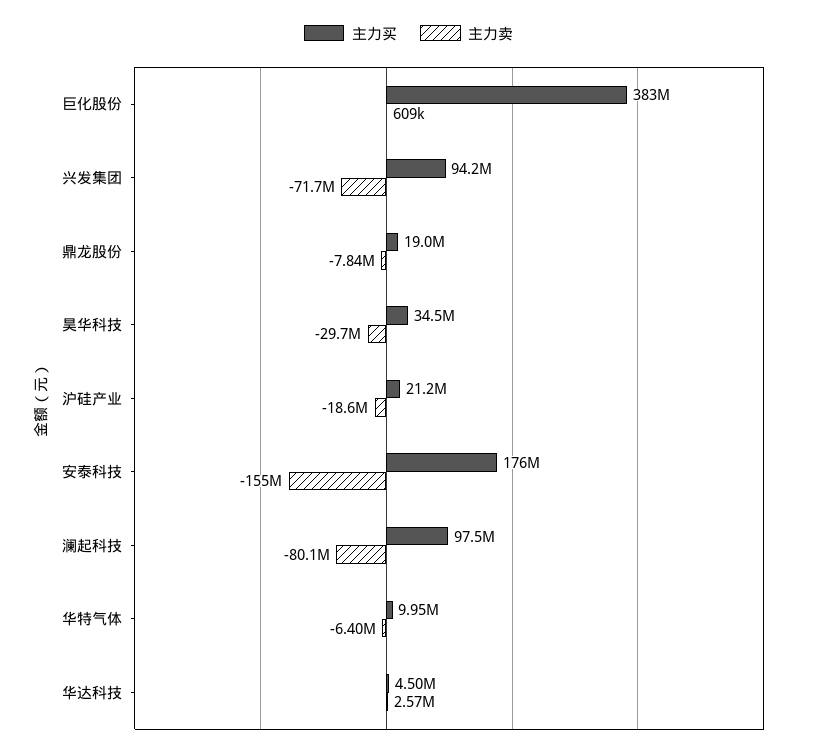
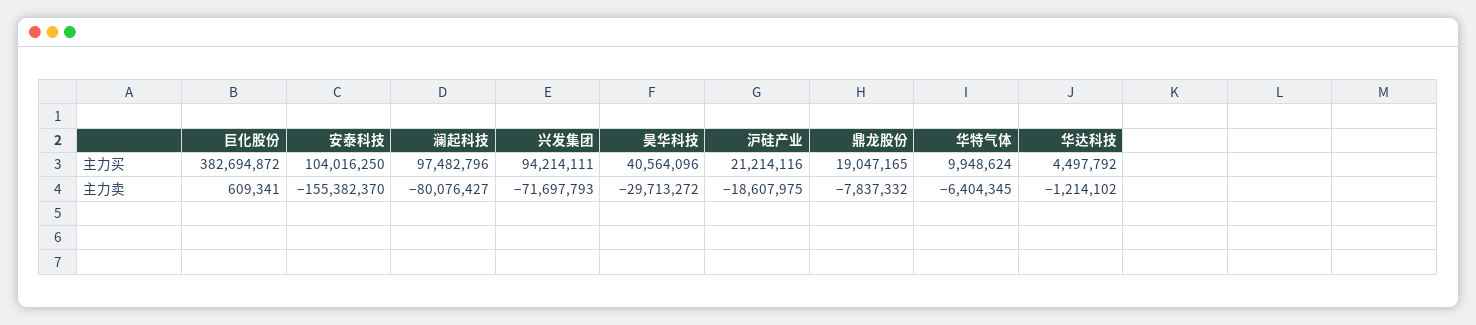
主力买, 昊华科技: 34500000 -> 40564096
主力买, 安泰科技: 176000000 -> 104016250
主力卖, 华达科技: 2570000 -> -1214102

